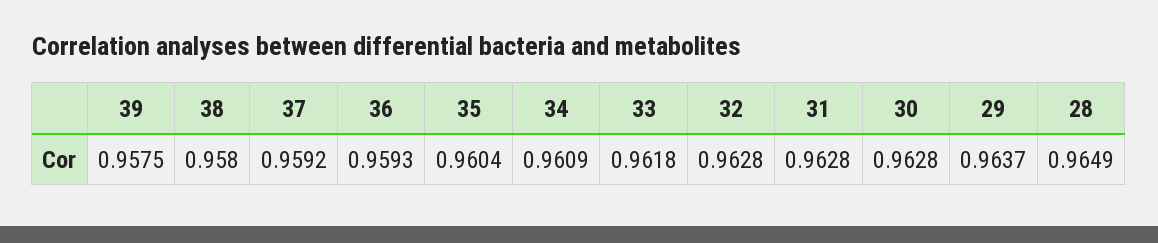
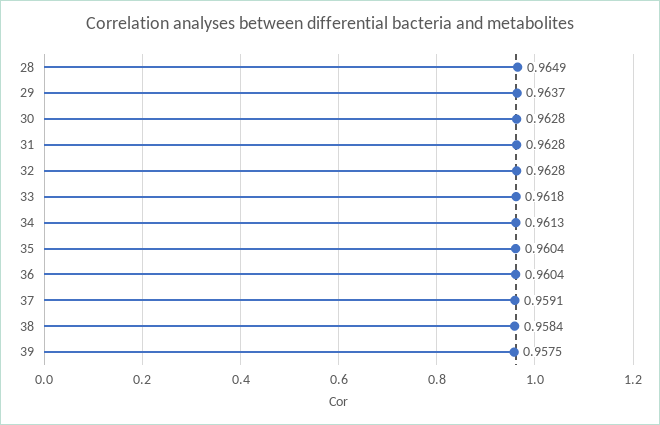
38: 0.958 -> 0.9584
37: 0.9592 -> 0.9591
36: 0.9593 -> 0.9604
34: 0.9609 -> 0.9613

